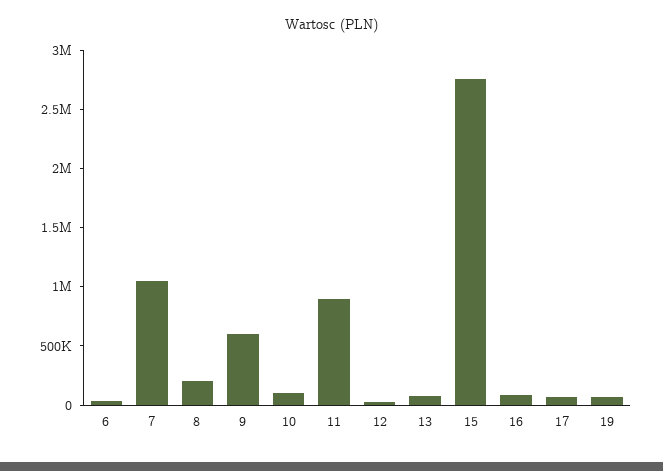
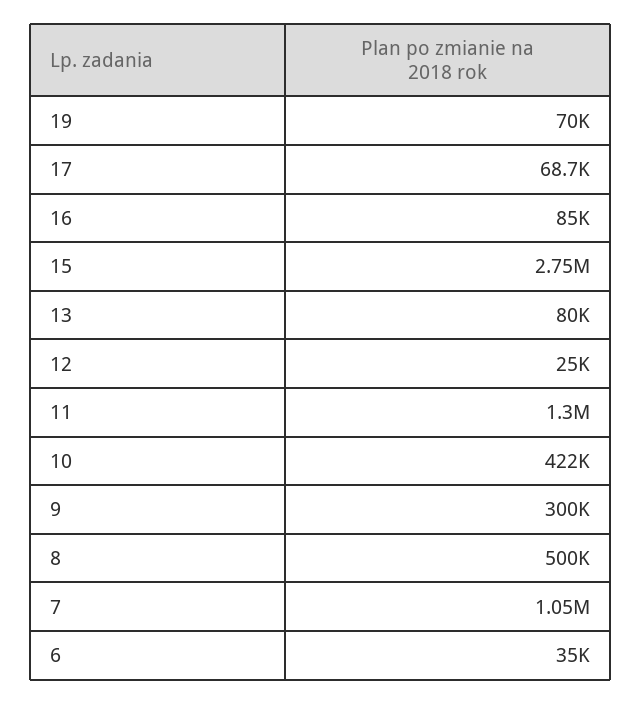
8: 200000 -> 500000
9: 600000 -> 300000
10: 100000 -> 422000
11: 900000 -> 1300000

